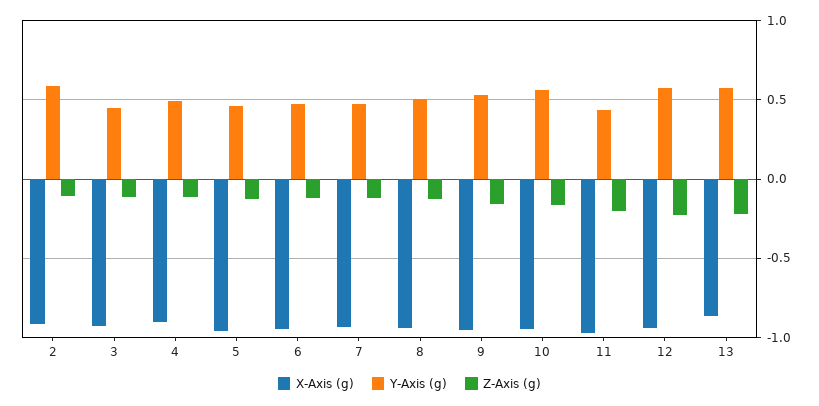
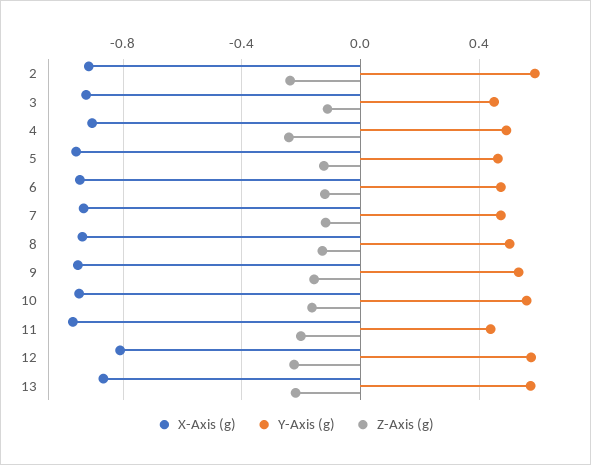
Z-Axis (g), 2: -0.1 -> -0.25
Z-Axis (g), 4: -0.1 -> -0.25
X-Axis (g), 12: -0.95 -> -0.8

